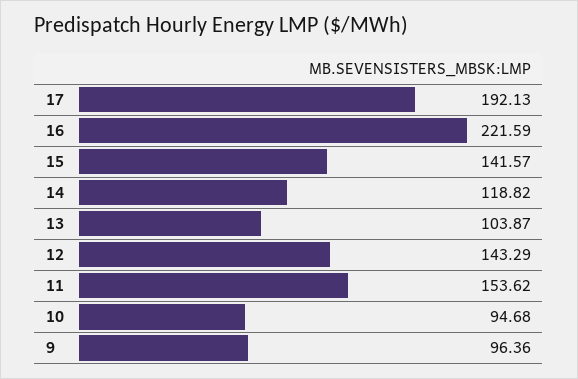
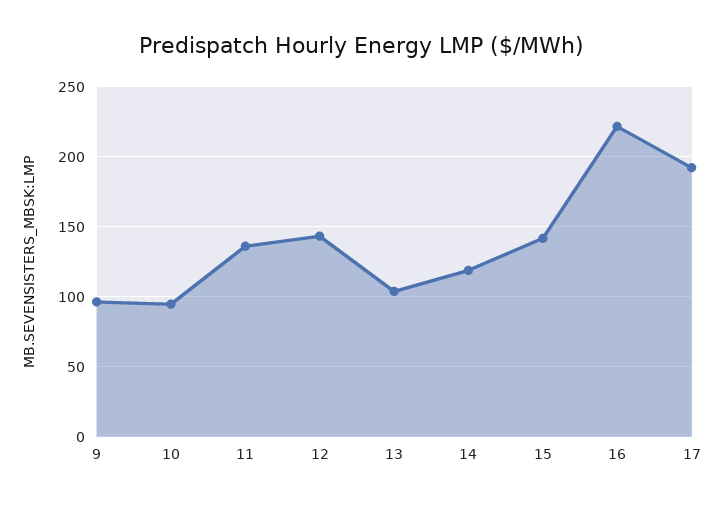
11: 153.62 -> 135

